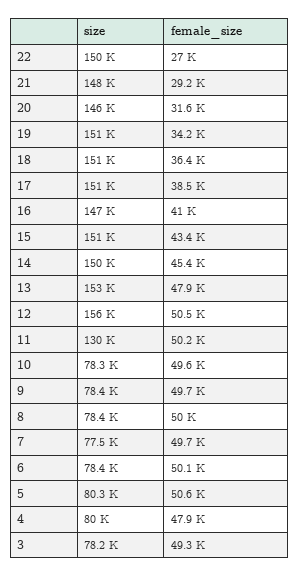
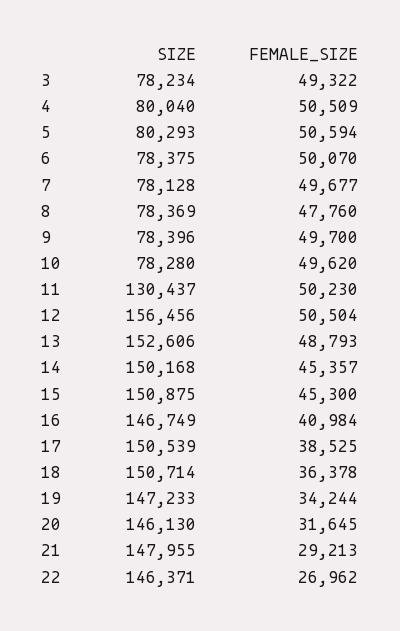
size, 22: 150000 -> 146371
size, 19: 151000 -> 147233
female_size, 15: 43400 -> 45300
female_size, 13: 47900 -> 48793
female_size, 8: 50000 -> 47760
size, 7: 77500 -> 78128
female_size, 4: 47900 -> 50509

